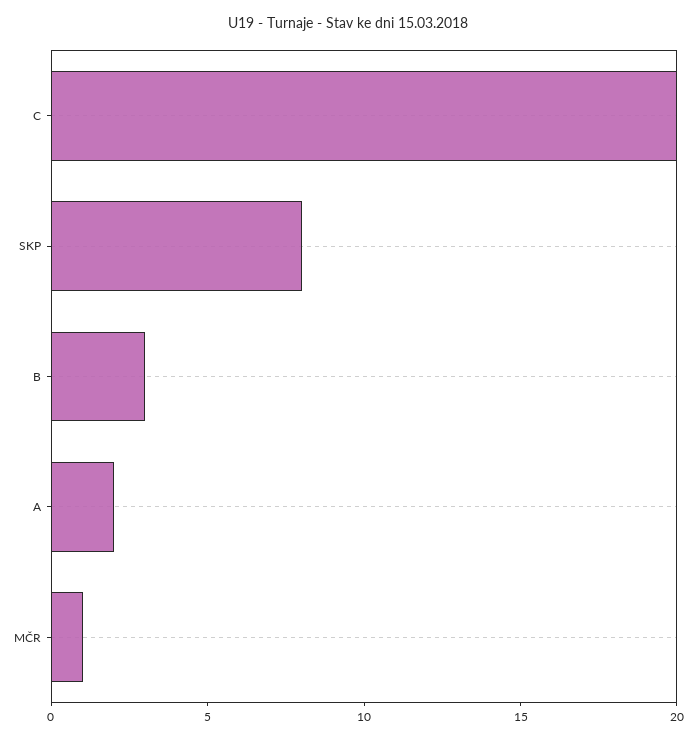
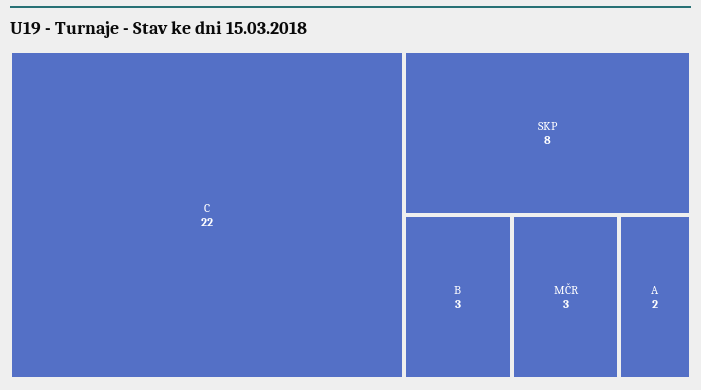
C: 20 -> 22
MČR: 1 -> 3

